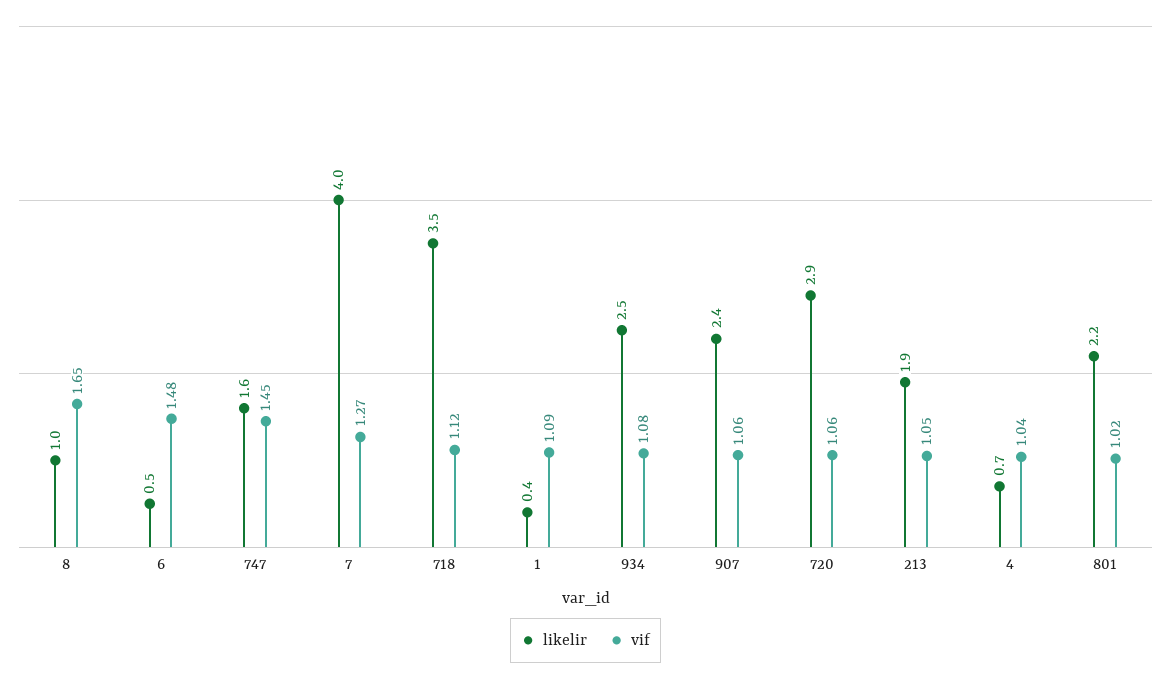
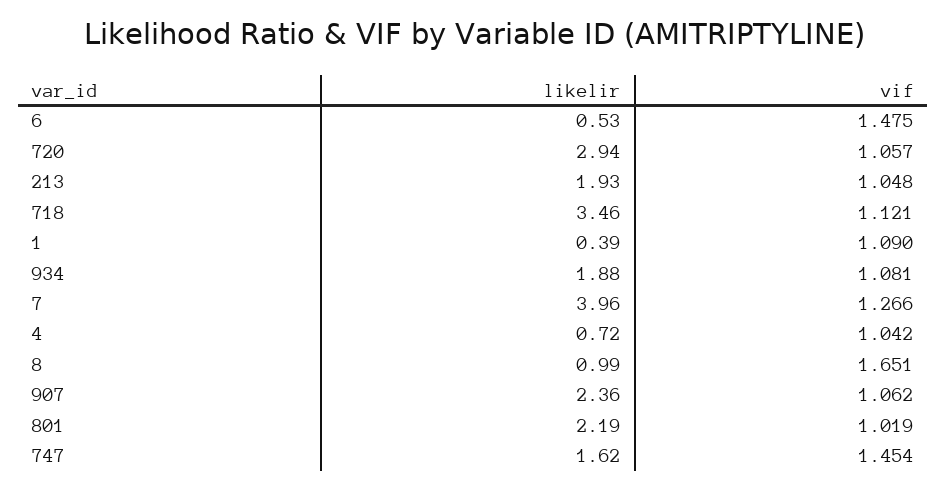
likelir, 934: 2.5 -> 1.88

